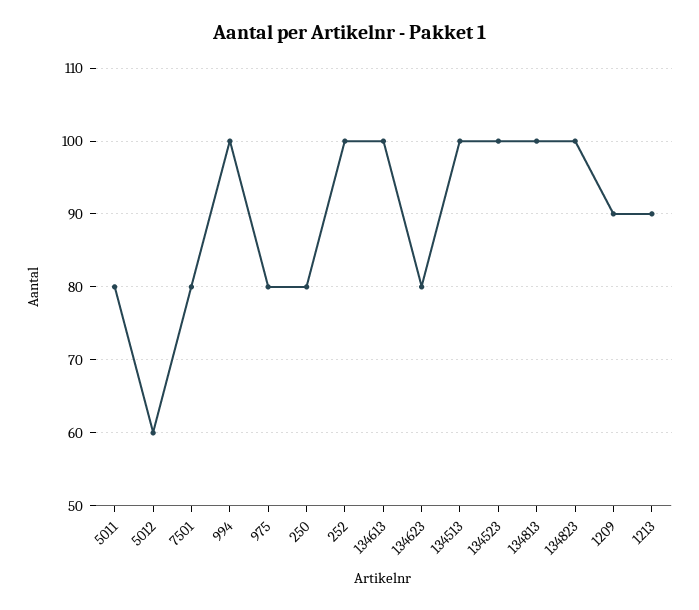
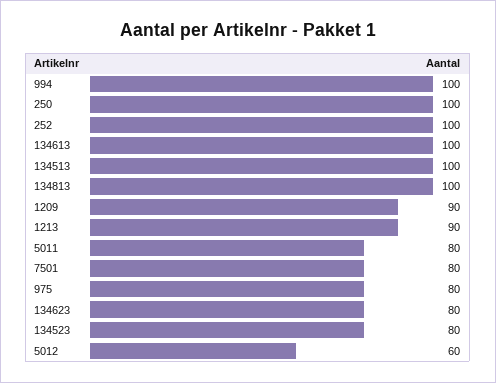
250: 80 -> 100
134523: 100 -> 80
134823: 100 -> none

